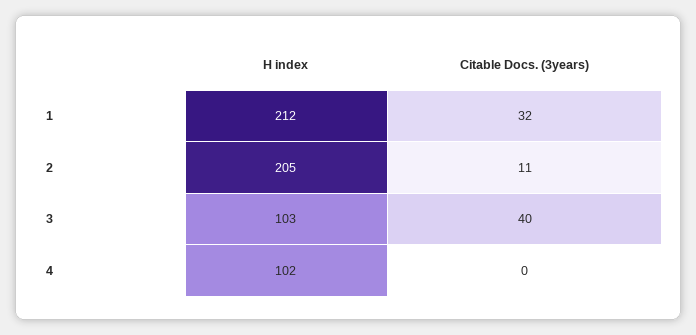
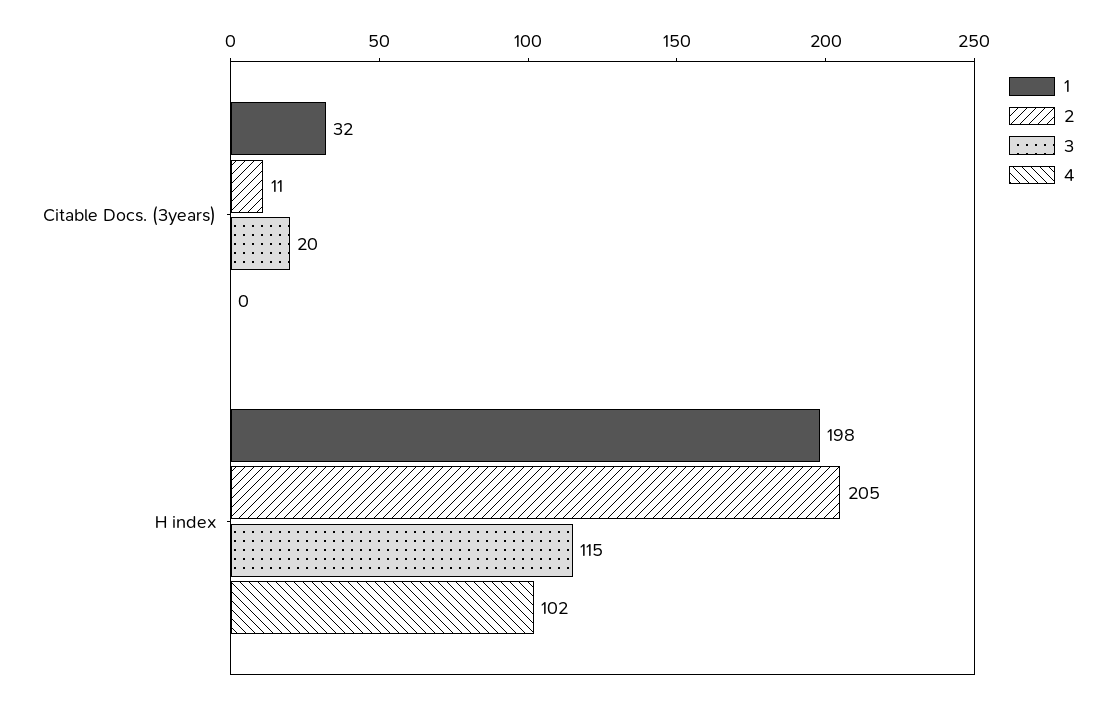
1, H index: 212 -> 198
3, H index: 103 -> 115
3, Citable Docs. (3years): 40 -> 20

